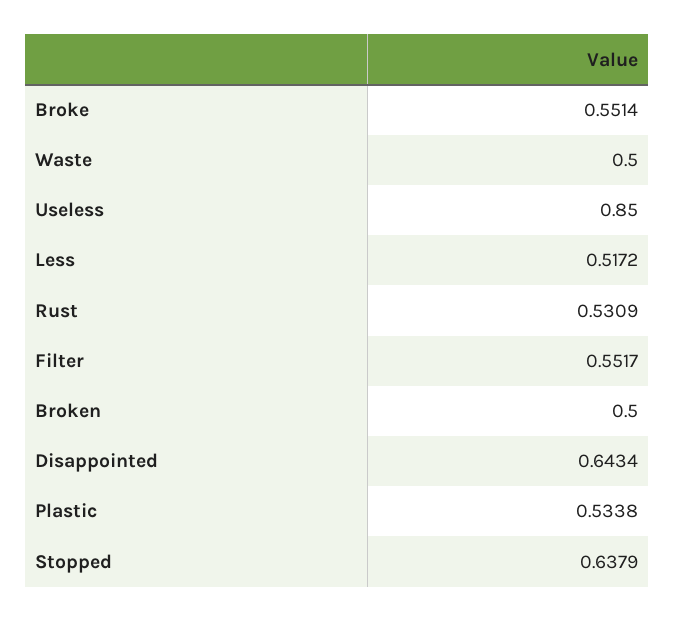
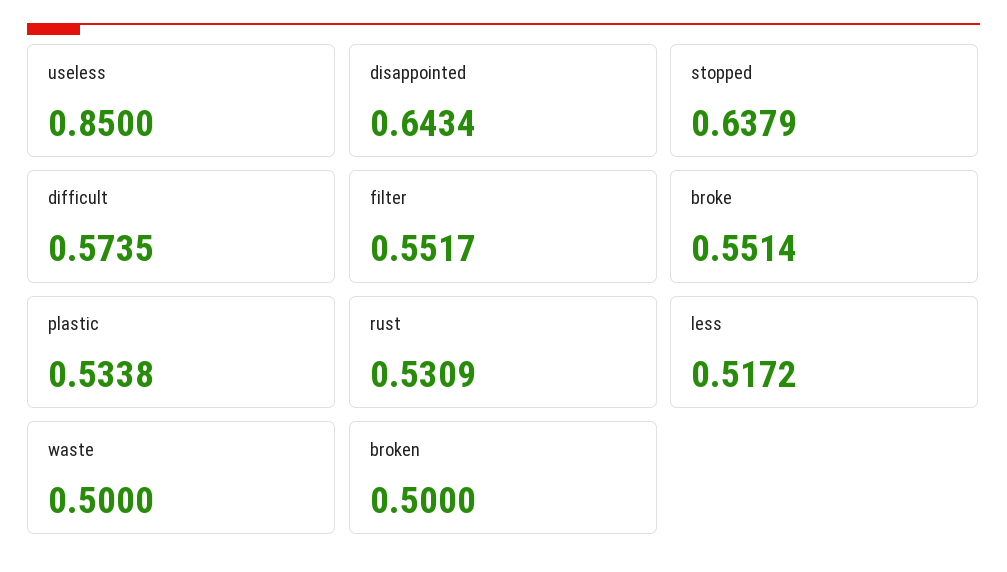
difficult: none -> 0.5735

